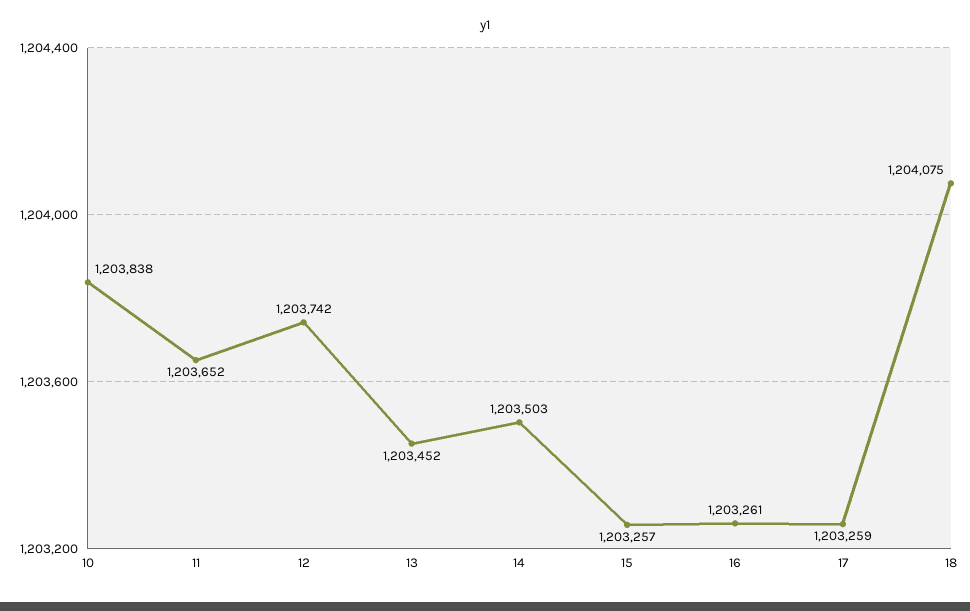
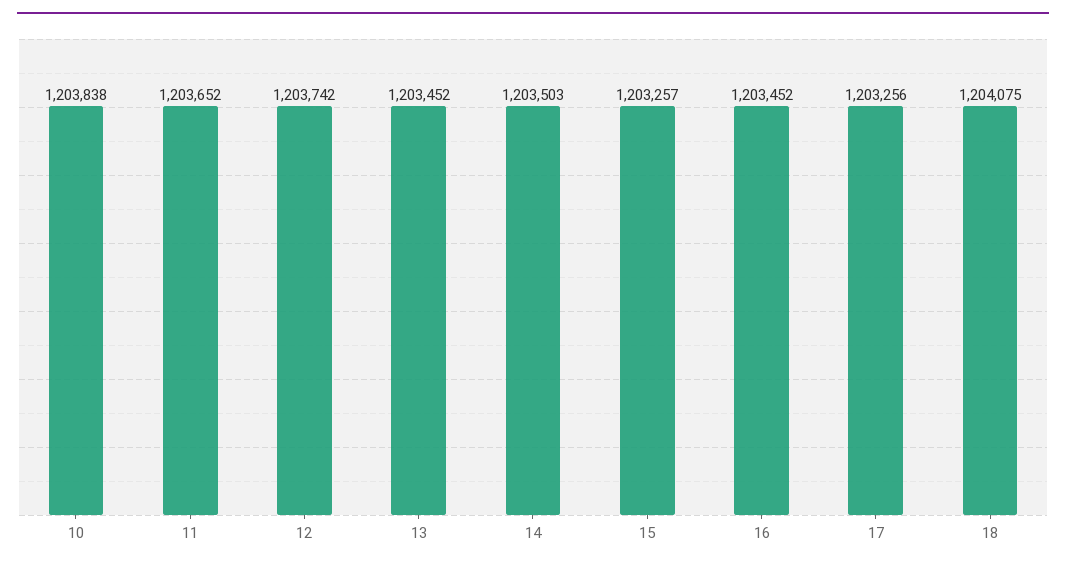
16: 1203261 -> 1203452
17: 1203259 -> 1203256

